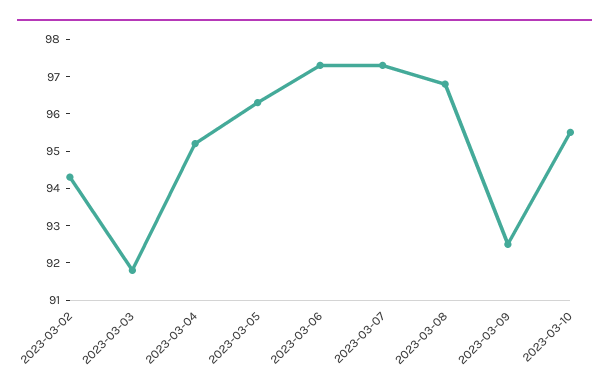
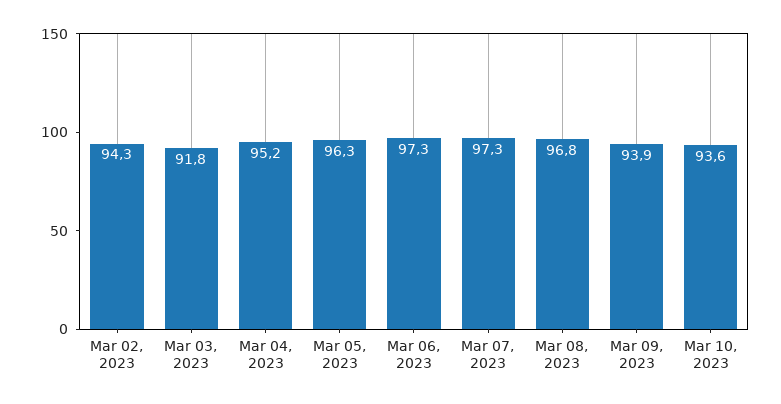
2023-03-09: 92.5 -> 93.9
2023-03-10: 95.5 -> 93.6

